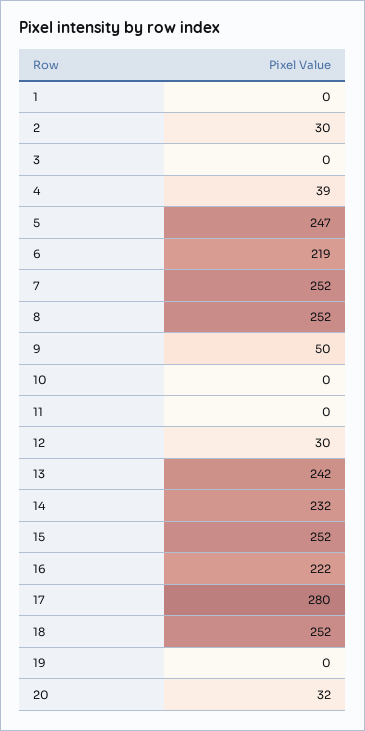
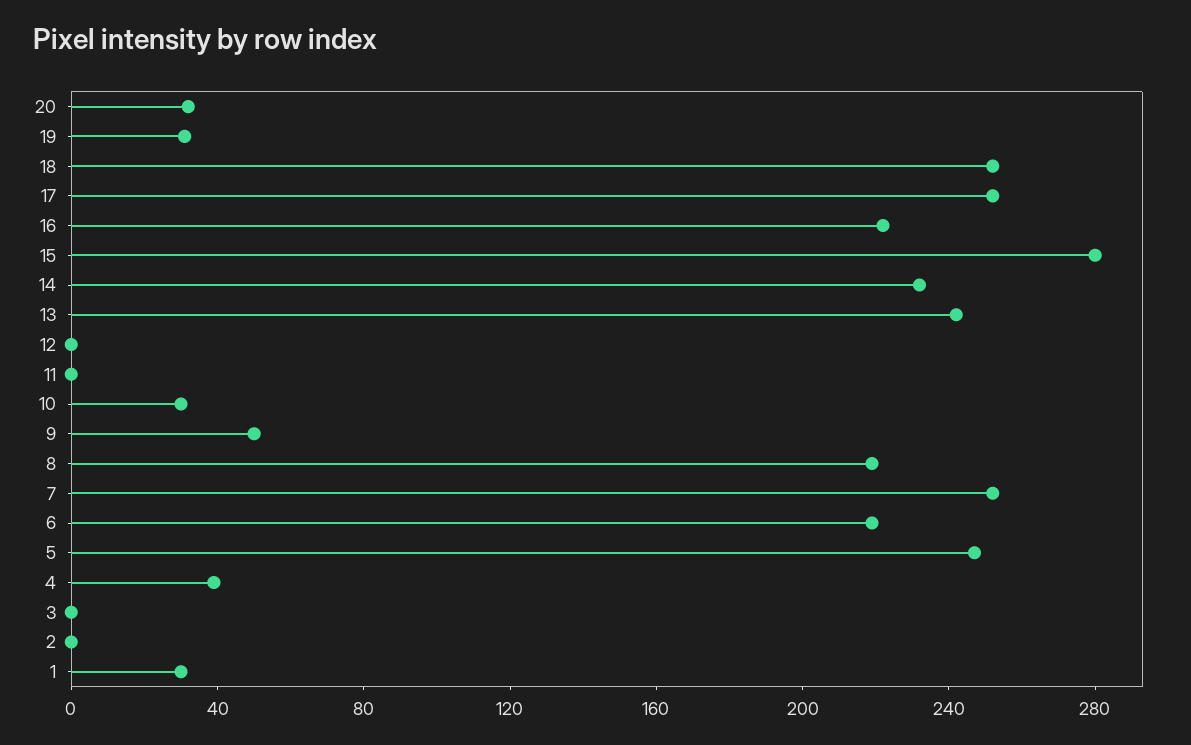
1: 0 -> 30
2: 30 -> 0
8: 252 -> 220
10: 0 -> 30
12: 30 -> 0
15: 252 -> 280
17: 280 -> 250
19: 0 -> 30

